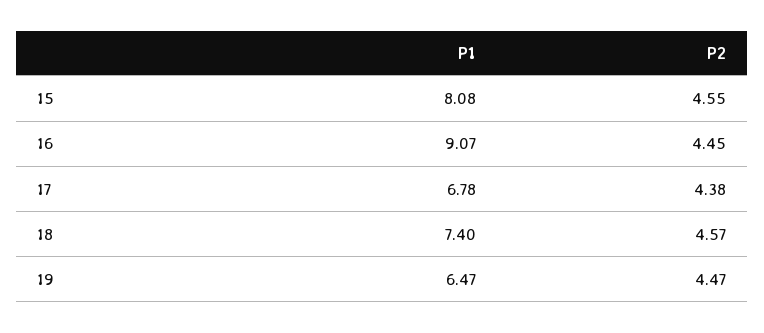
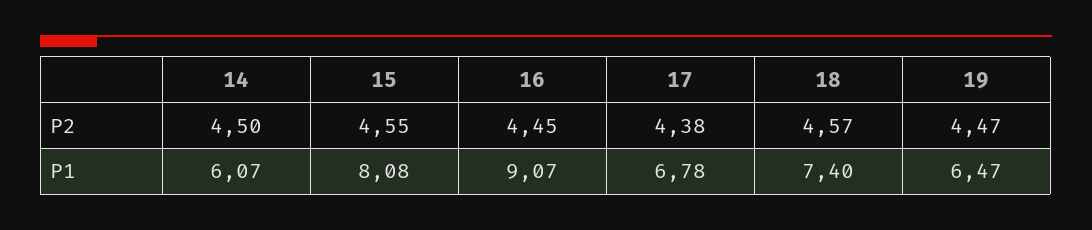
P2, 14: none -> 4.5
P1, 14: none -> 6.07

